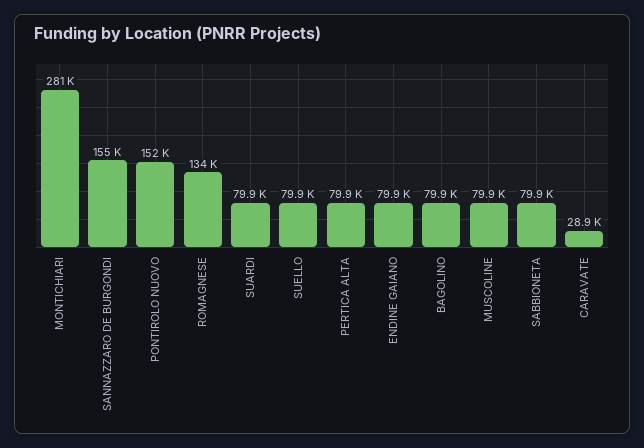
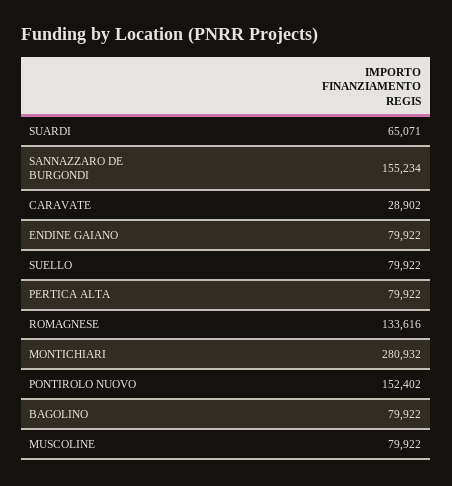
SUARDI: 79900 -> 65071
SABBIONETA: 79900 -> none

